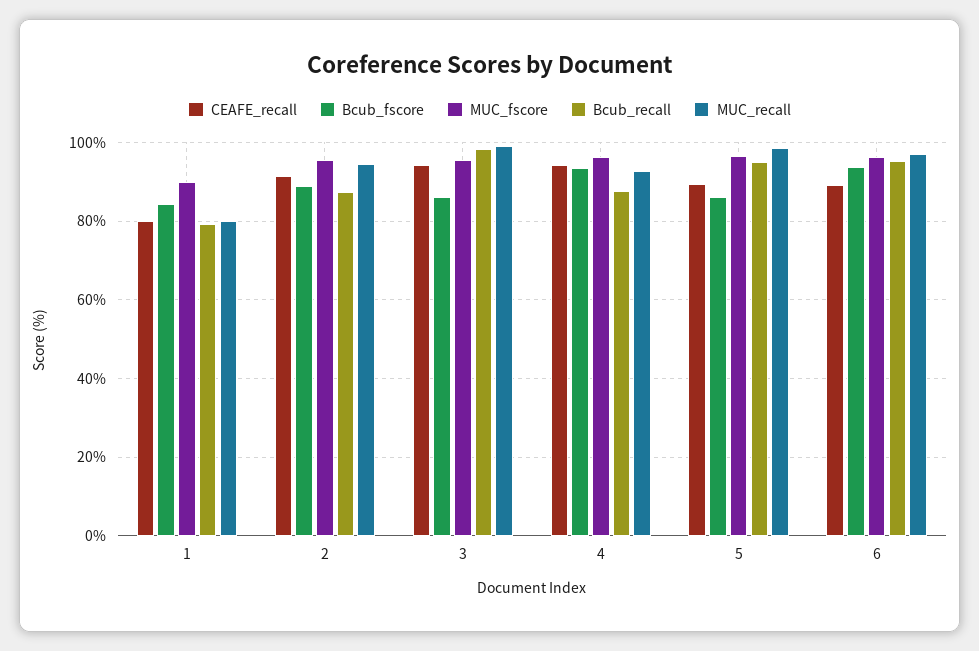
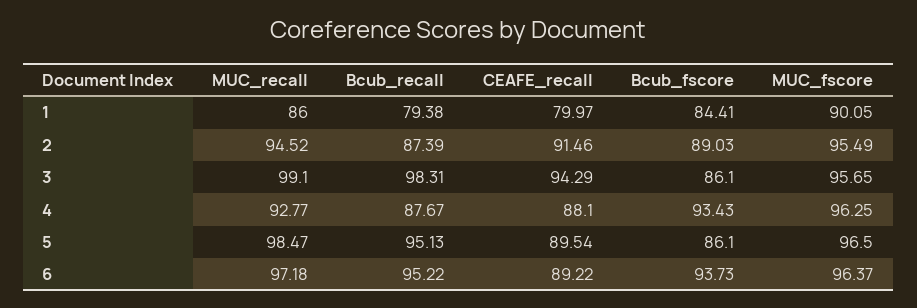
MUC_recall, 1: 80 -> 86
CEAFE_recall, 4: 94 -> 88.1

